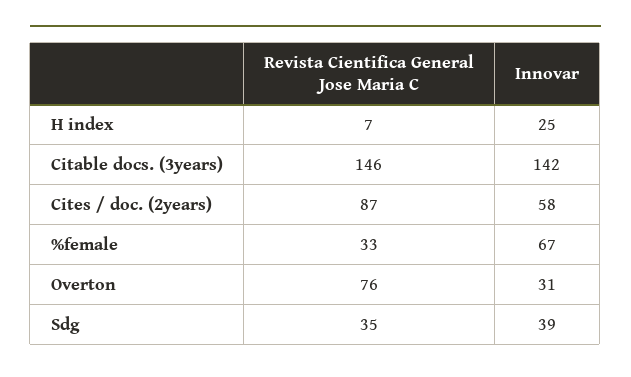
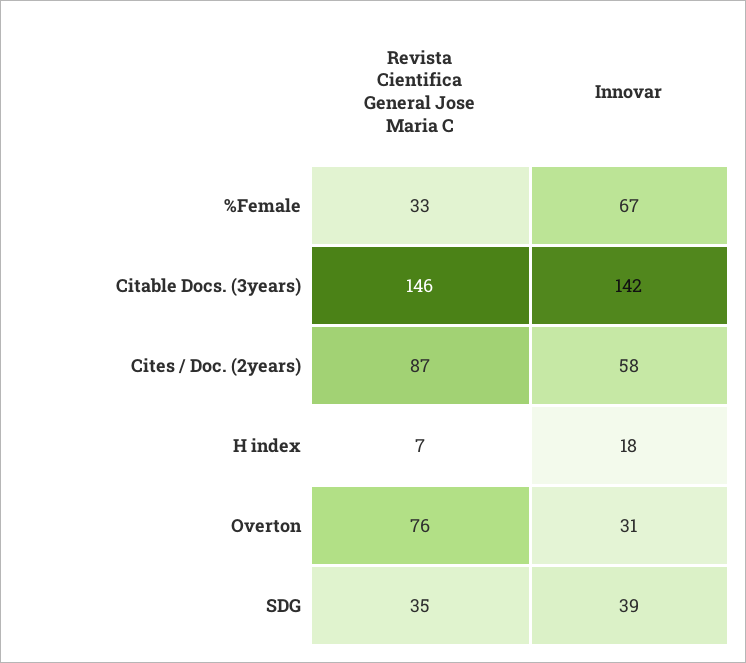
Innovar, H index: 25 -> 18

